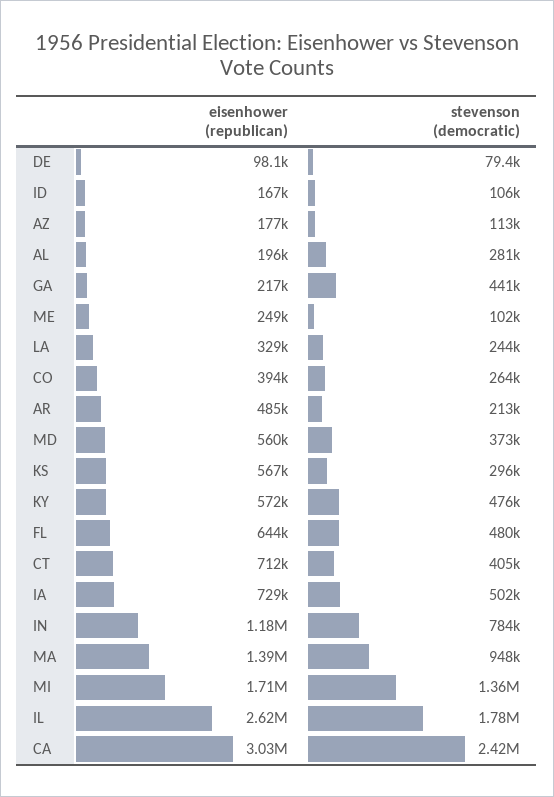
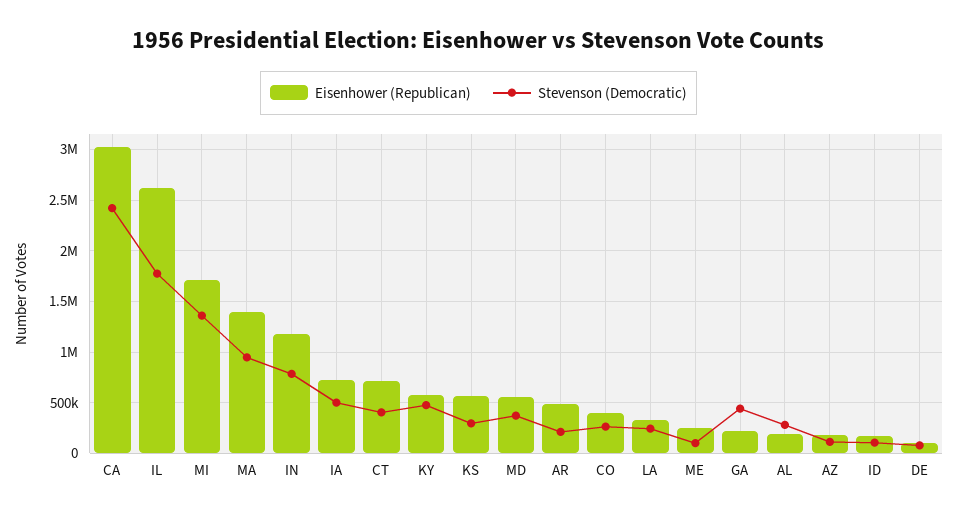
eisenhower (republican), FL: 644000 -> none
stevenson (democratic), FL: 480000 -> none

